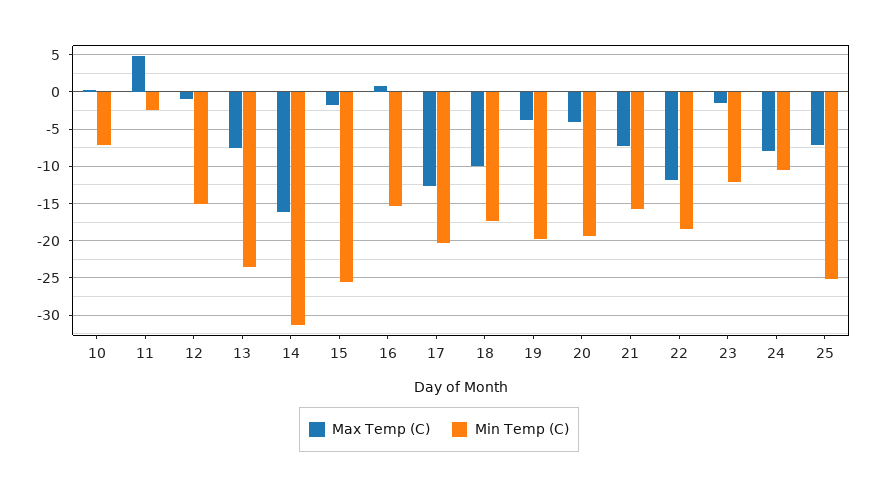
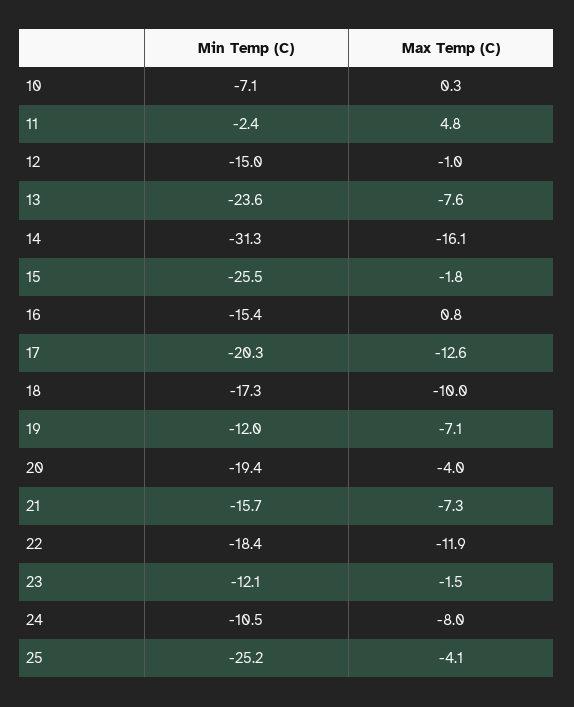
Max Temp (C), 19: -4 -> -7.1
Min Temp (C), 19: -20 -> -12
Max Temp (C), 25: -7 -> -4.1

